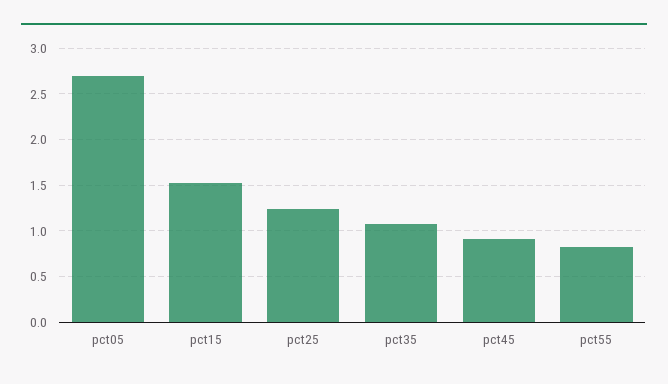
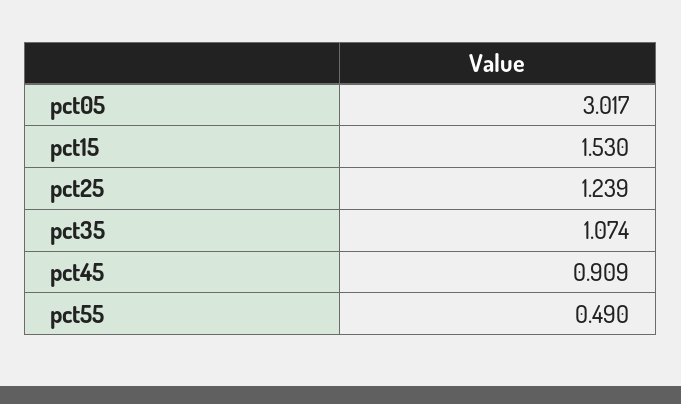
pct05: 2.7 -> 3.017
pct55: 0.8 -> 0.49

